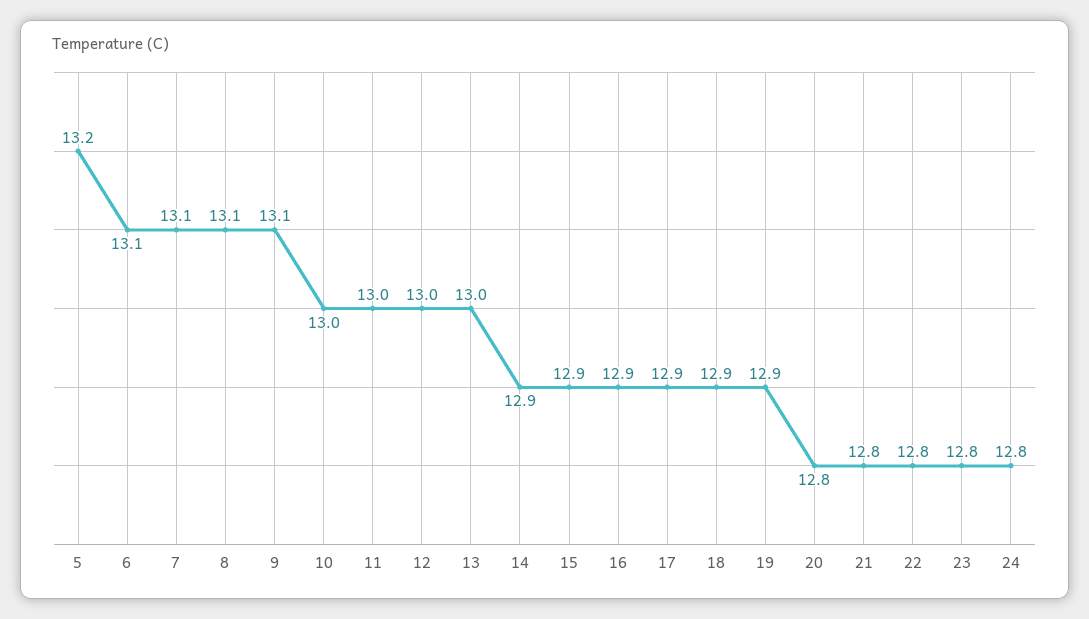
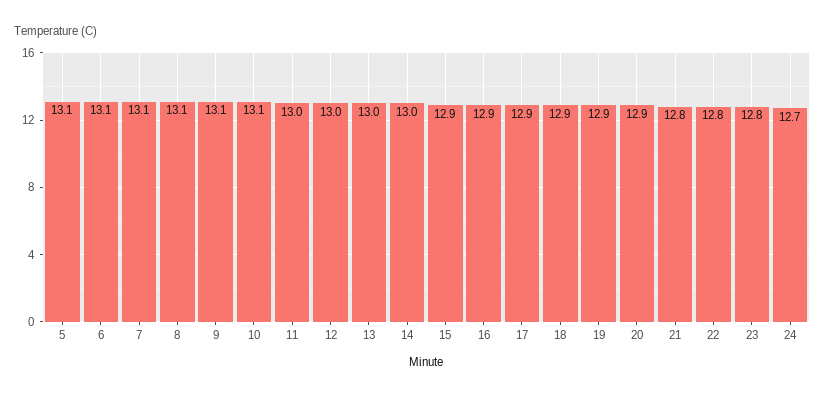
5: 13.2 -> 13.1
10: 13 -> 13.1
14: 12.9 -> 13
20: 12.8 -> 12.9
24: 12.8 -> 12.7

